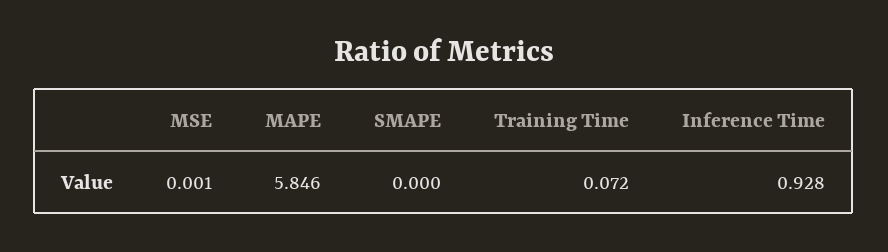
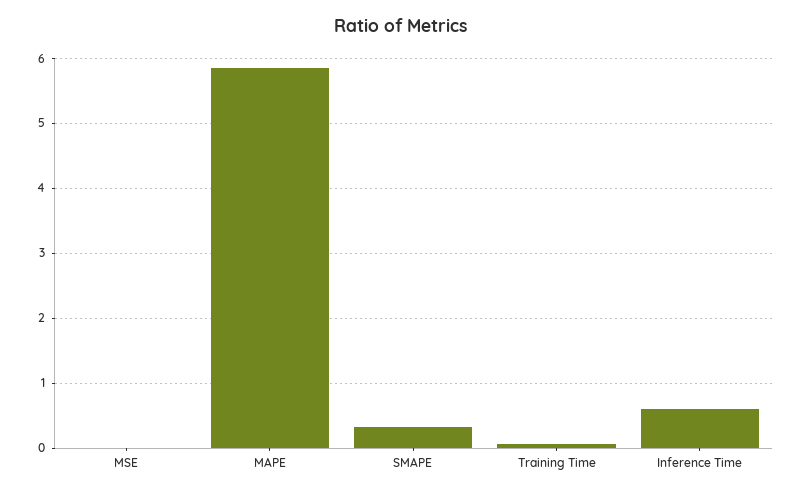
SMAPE: 0 -> 0.3
Inference Time: 0.928 -> 0.6

